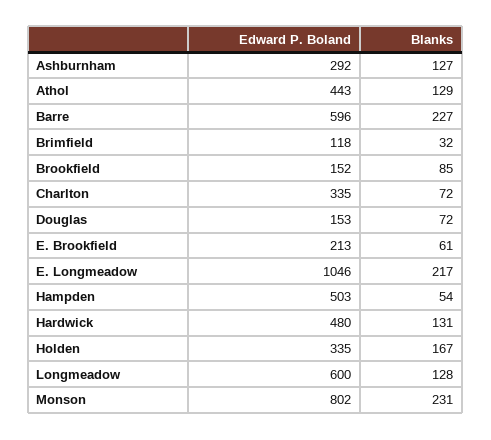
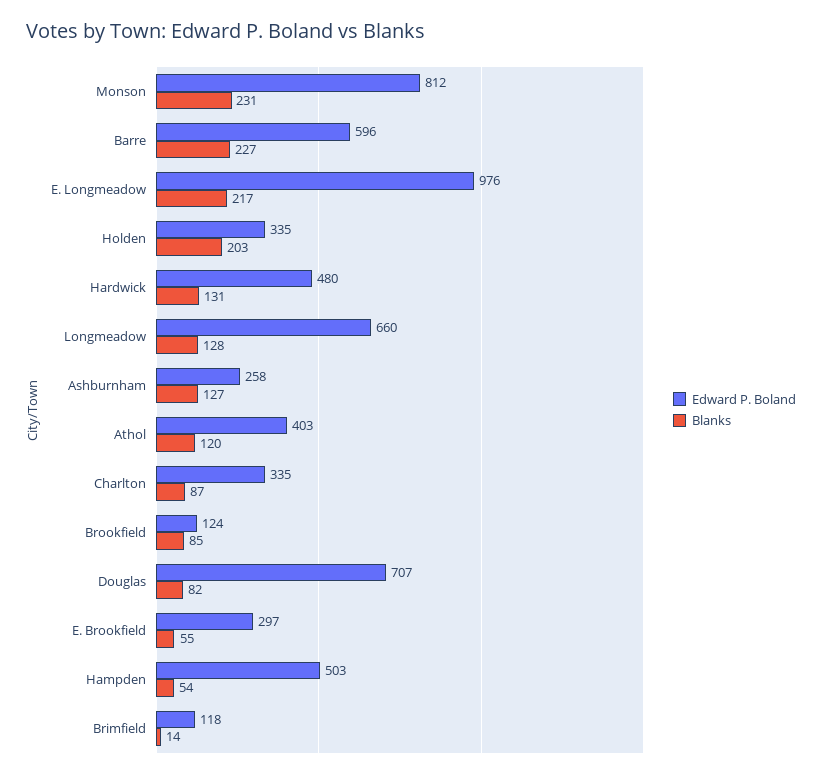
Edward P. Boland, Ashburnham: 292 -> 258
Edward P. Boland, Athol: 443 -> 403
Blanks, Athol: 129 -> 120
Blanks, Brimfield: 32 -> 14
Edward P. Boland, Brookfield: 152 -> 124
Blanks, Charlton: 72 -> 87
Edward P. Boland, Douglas: 153 -> 707
Blanks, Douglas: 72 -> 82
Edward P. Boland, E. Brookfield: 213 -> 297
Blanks, E. Brookfield: 61 -> 55
Edward P. Boland, E. Longmeadow: 1046 -> 976
Blanks, Holden: 167 -> 203
Edward P. Boland, Longmeadow: 600 -> 660
Edward P. Boland, Monson: 802 -> 812

